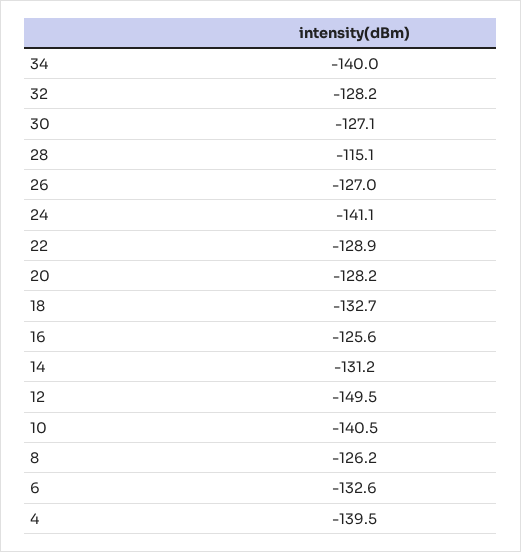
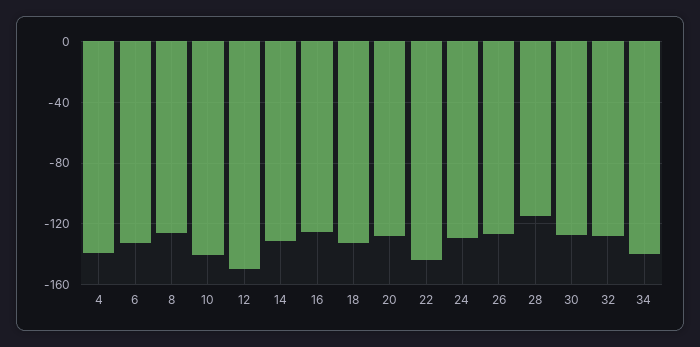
24: -141.1 -> -130
22: -128.9 -> -145

